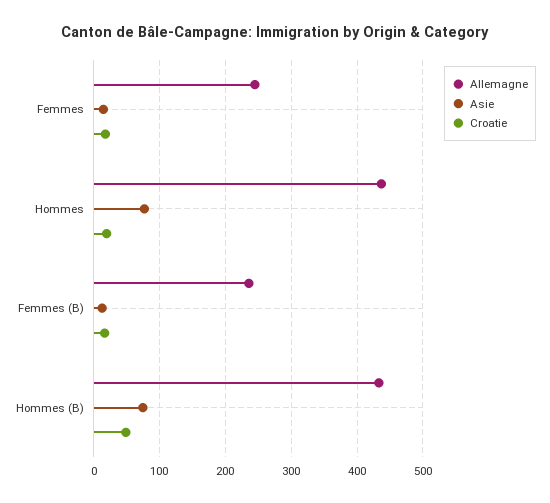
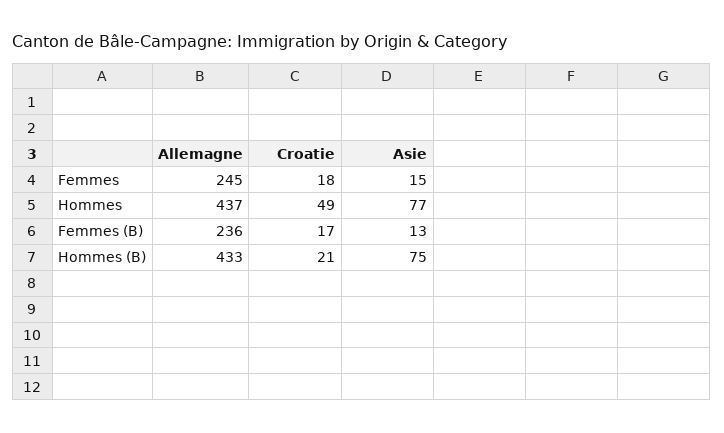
Croatie, Hommes: 20 -> 49
Croatie, Hommes (B): 50 -> 21

